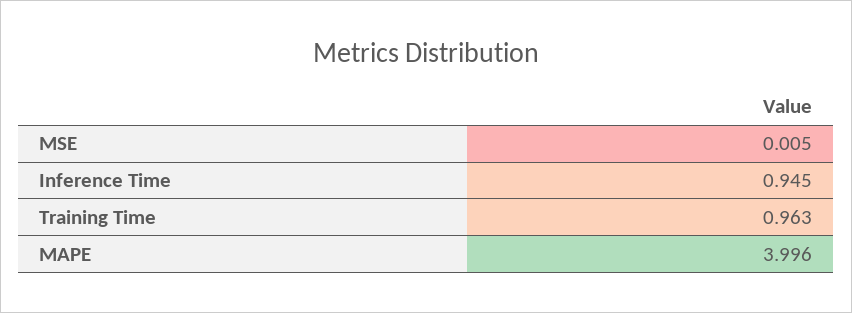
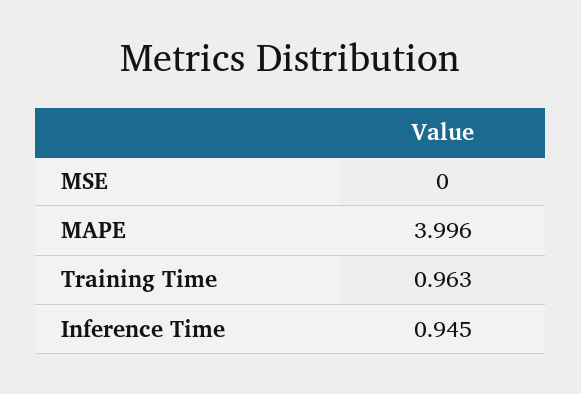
MSE: 0.005 -> 0

